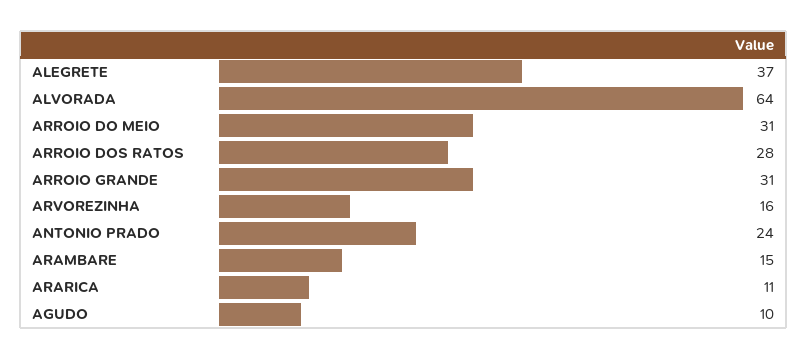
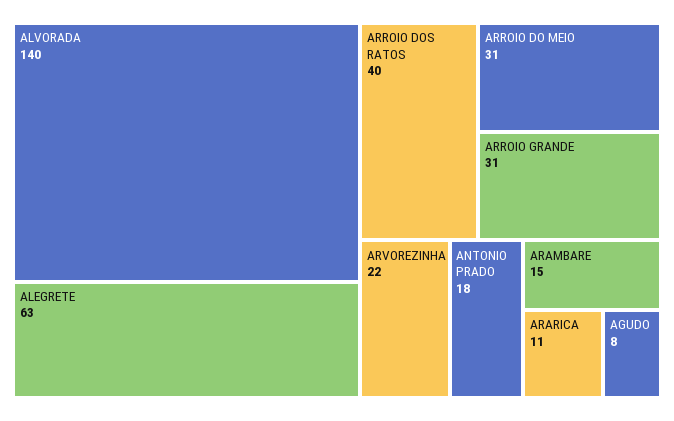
ALEGRETE: 37 -> 63
ALVORADA: 64 -> 140
ARROIO DOS RATOS: 28 -> 40
ARVOREZINHA: 16 -> 22
ANTONIO PRADO: 24 -> 18
AGUDO: 10 -> 8

